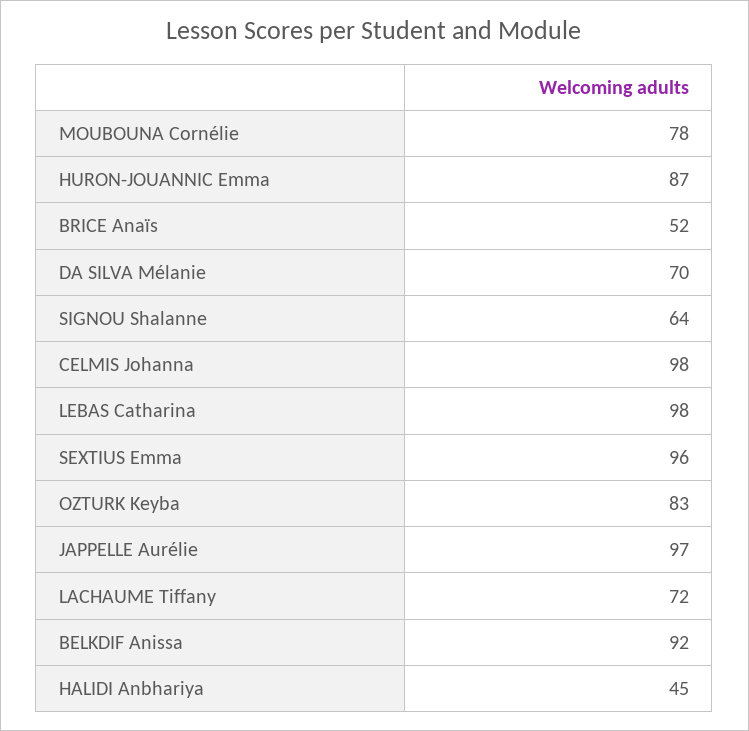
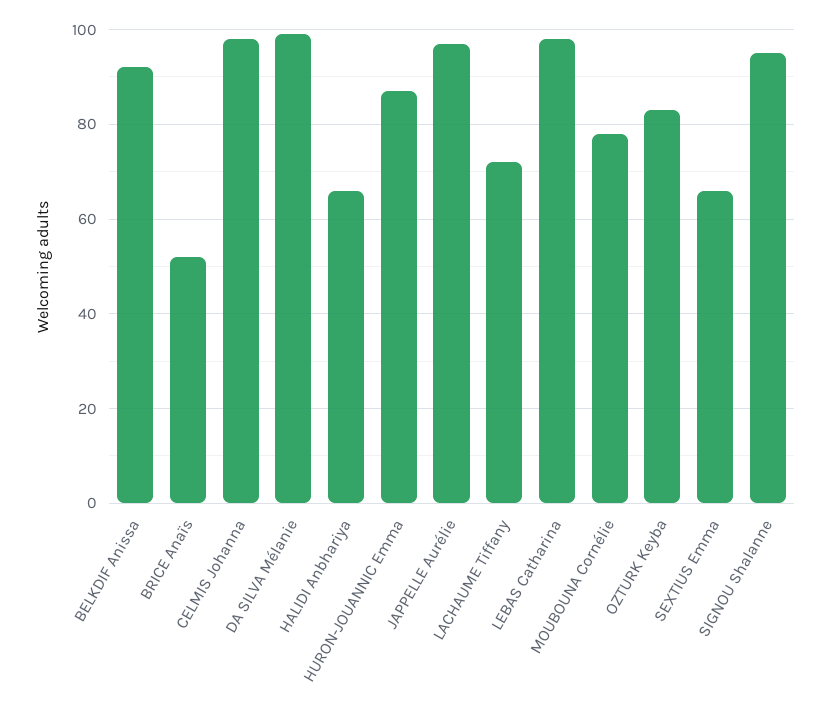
DA SILVA Mélanie: 70 -> 100
SIGNOU Shalanne: 64 -> 95
SEXTIUS Emma: 96 -> 65
HALIDI Anbhariya: 45 -> 65

